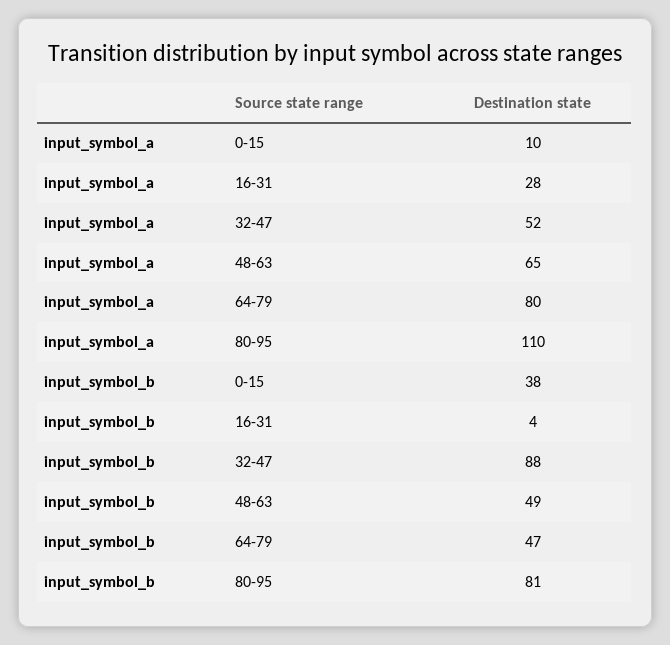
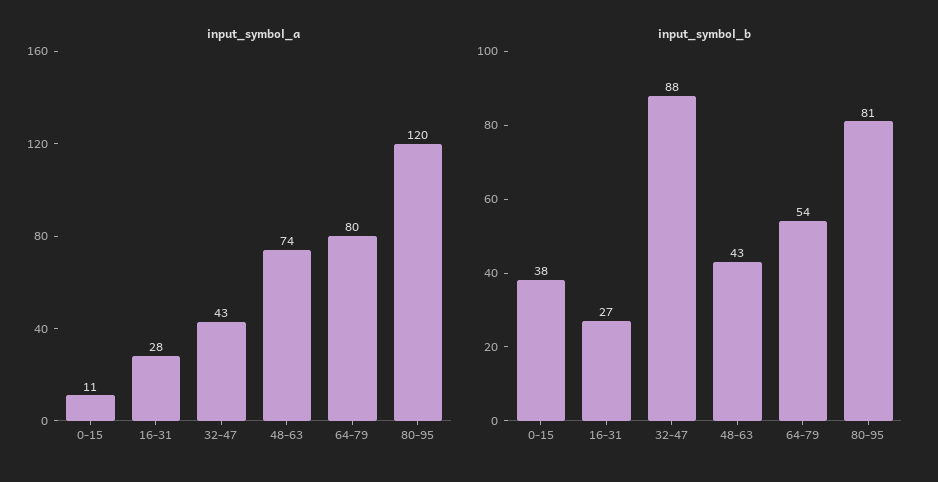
input_symbol_a, 0-15: 10 -> 11
input_symbol_a, 32-47: 52 -> 43
input_symbol_a, 48-63: 65 -> 74
input_symbol_a, 80-95: 110 -> 120
input_symbol_b, 16-31: 4 -> 27
input_symbol_b, 48-63: 49 -> 43
input_symbol_b, 64-79: 47 -> 54

